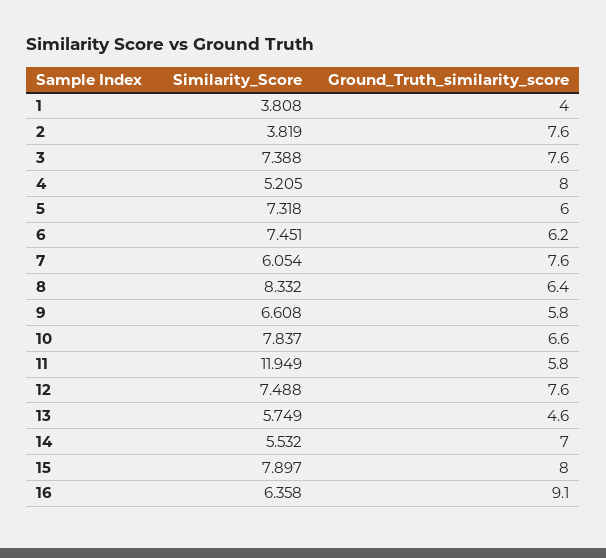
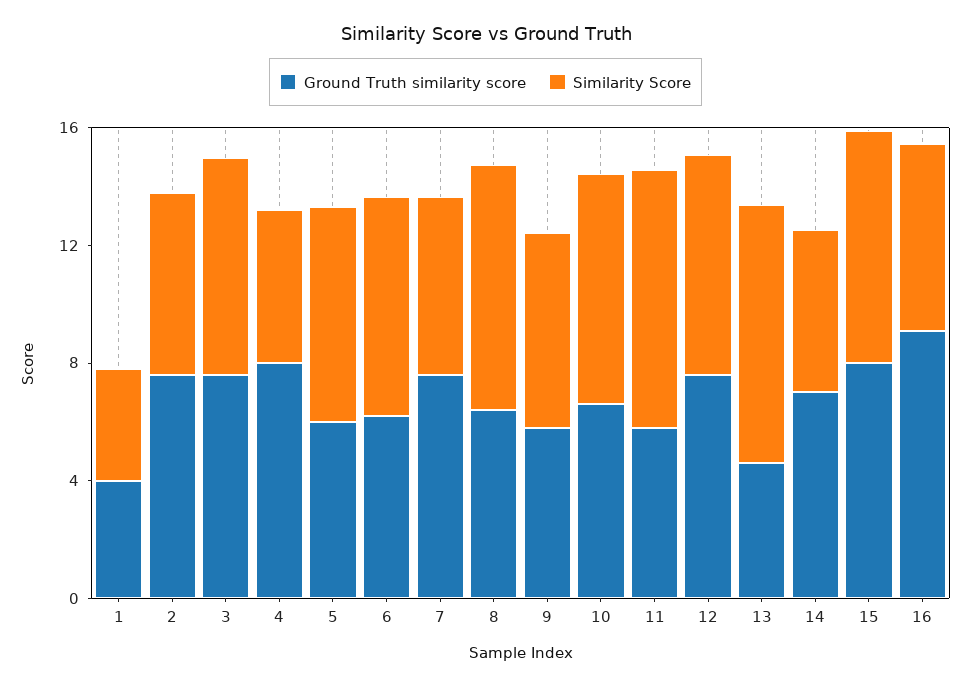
Similarity_Score, 2: 3.819 -> 6
Similarity_Score, 11: 11.949 -> 9
Similarity_Score, 13: 5.749 -> 9

